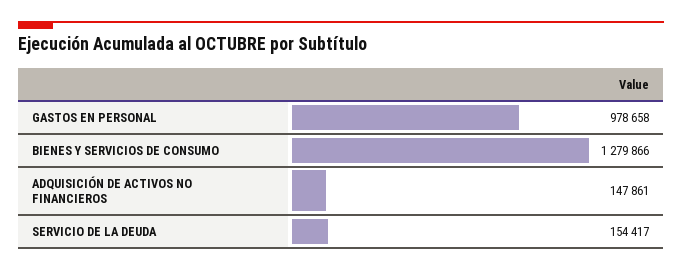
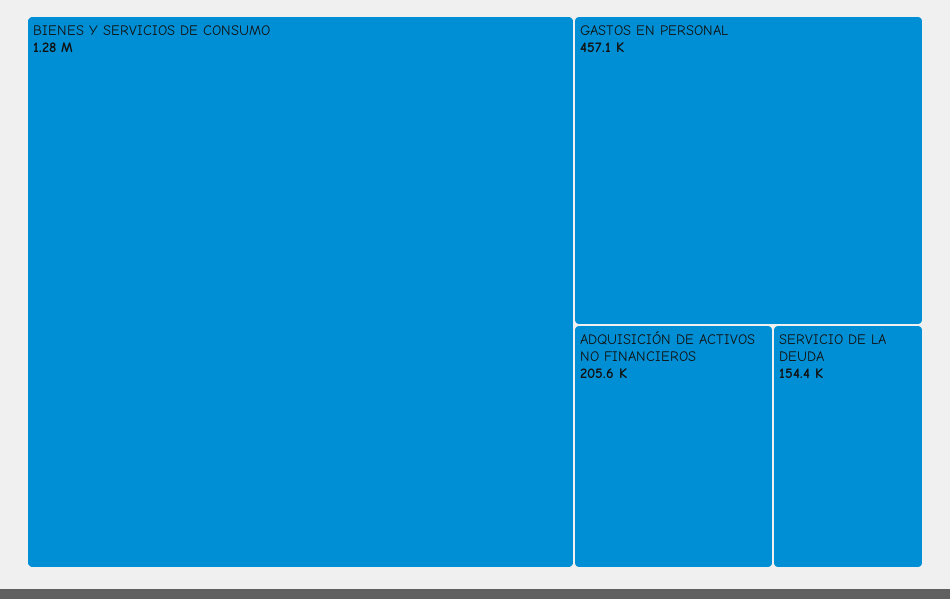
GASTOS EN PERSONAL: 978658 -> 457100
ADQUISICIÓN DE ACTIVOS NO FINANCIEROS: 147861 -> 205600

